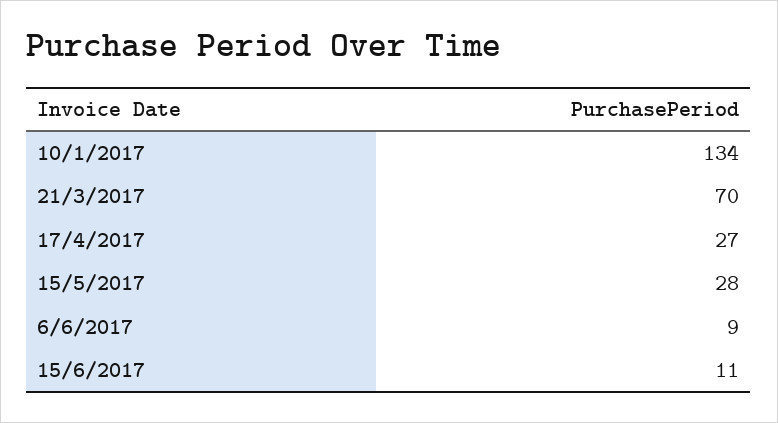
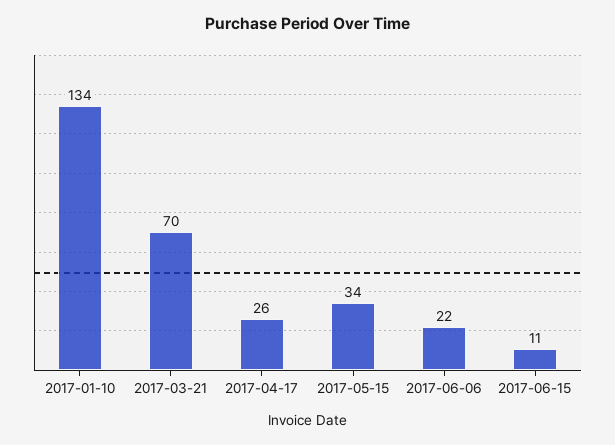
17/4/2017: 27 -> 26
15/5/2017: 28 -> 34
6/6/2017: 9 -> 22

